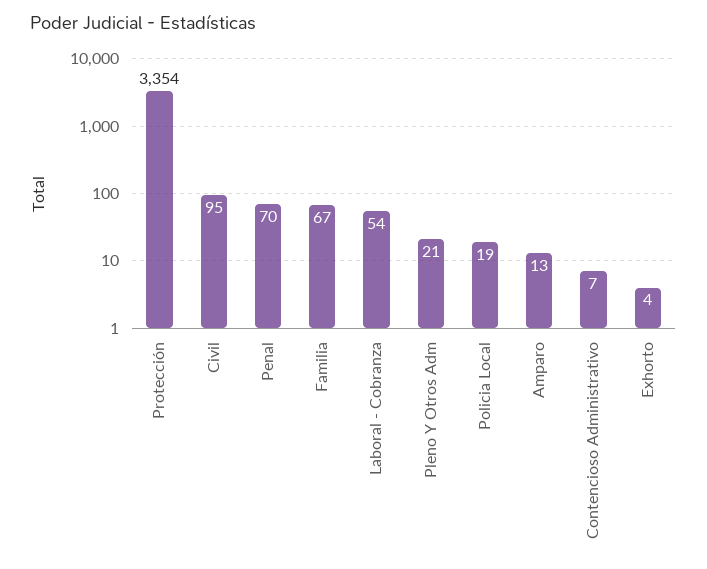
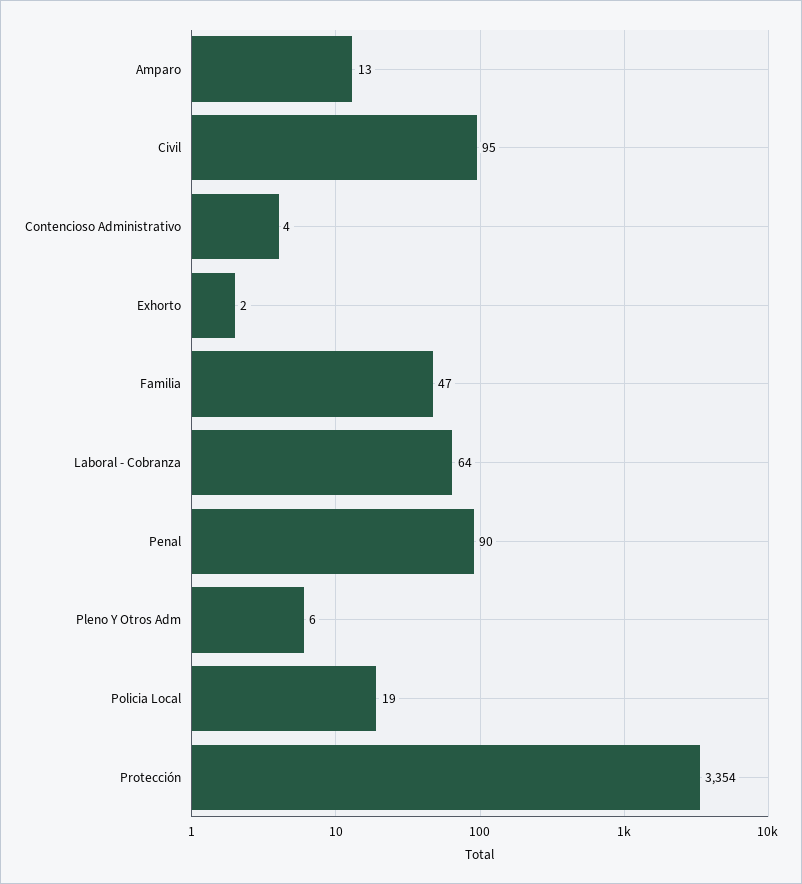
Penal: 70 -> 90
Familia: 67 -> 47
Laboral - Cobranza: 54 -> 64
Pleno Y Otros Adm: 21 -> 6
Contencioso Administrativo: 7 -> 4
Exhorto: 4 -> 2

